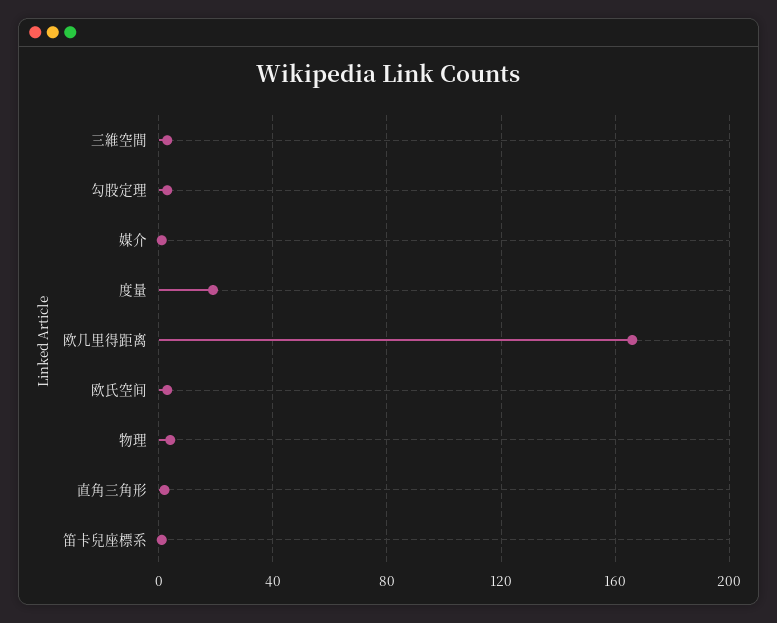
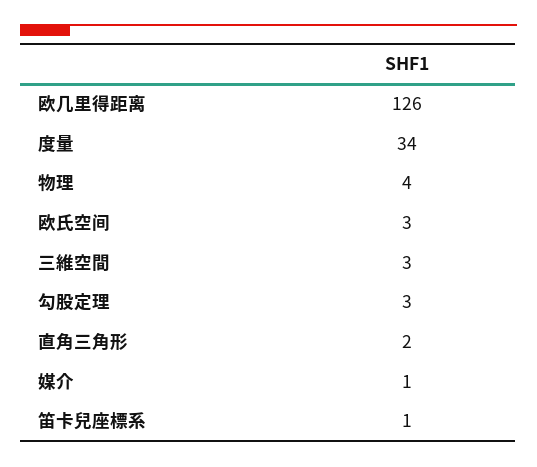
度量: 20 -> 34
欧几里得距离: 165 -> 126

